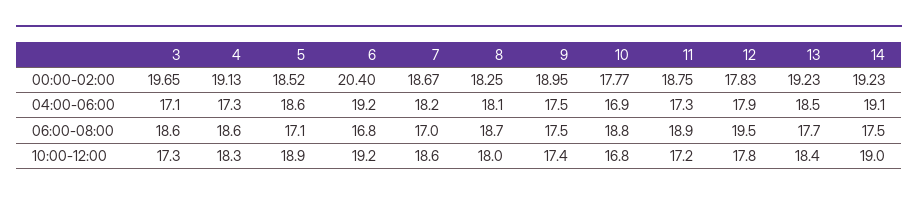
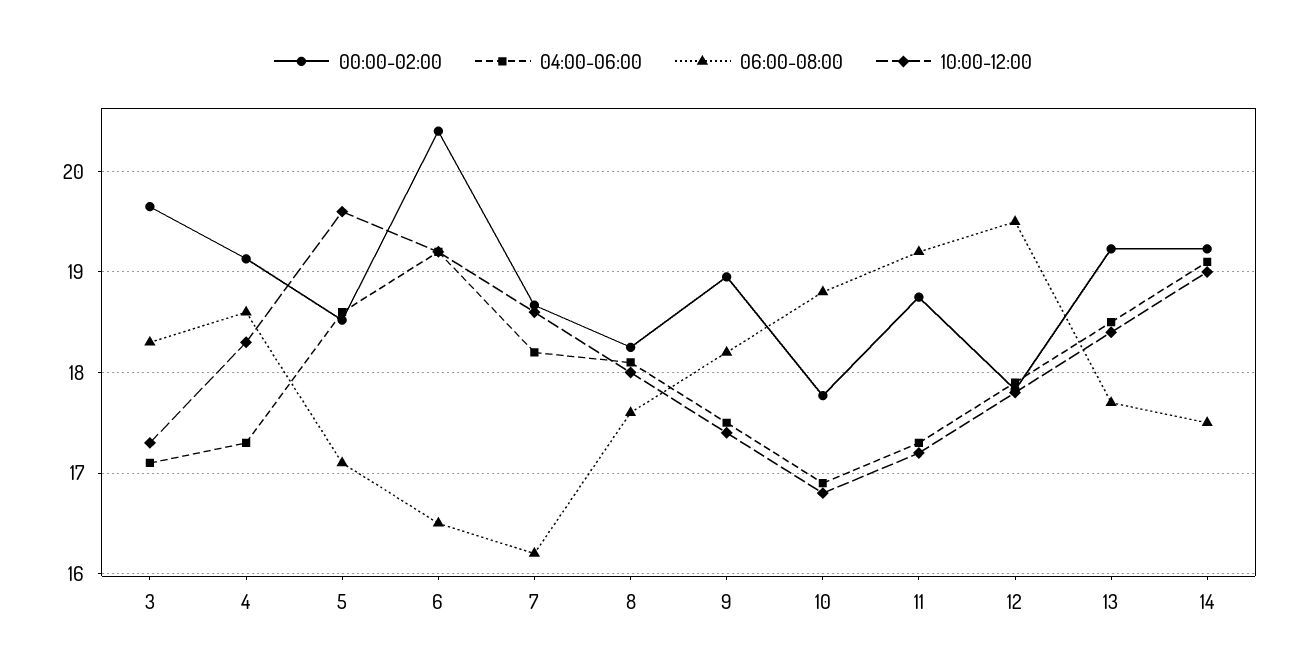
06:00-08:00, 3: 18.6 -> 18.3
06:00-08:00, 6: 16.8 -> 16.5
06:00-08:00, 7: 17 -> 16.2
06:00-08:00, 8: 18.7 -> 17.6
06:00-08:00, 9: 17.5 -> 18.2
06:00-08:00, 11: 18.9 -> 19.2
10:00-12:00, 5: 18.9 -> 19.6

